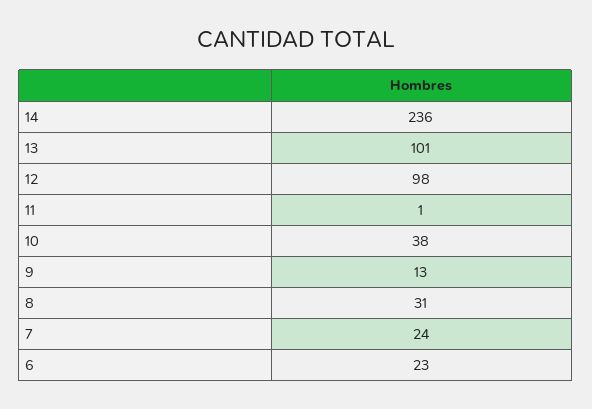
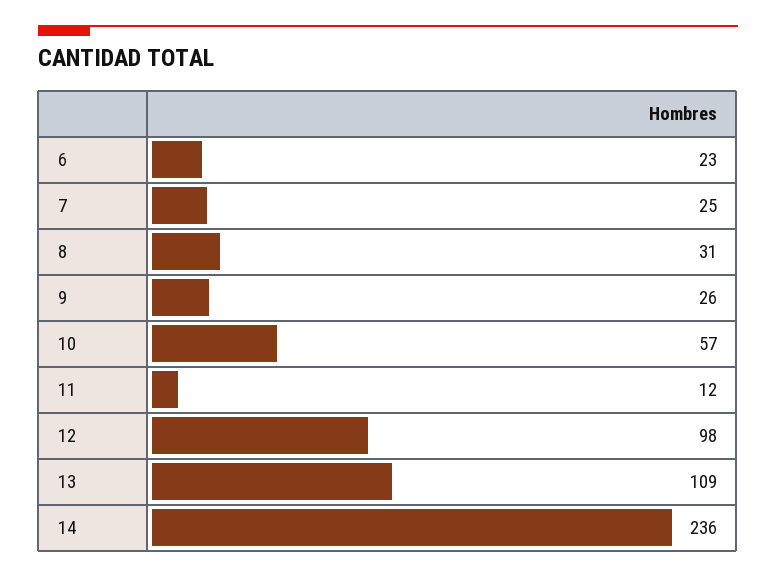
13: 101 -> 109
11: 1 -> 12
10: 38 -> 57
9: 13 -> 26
7: 24 -> 25

